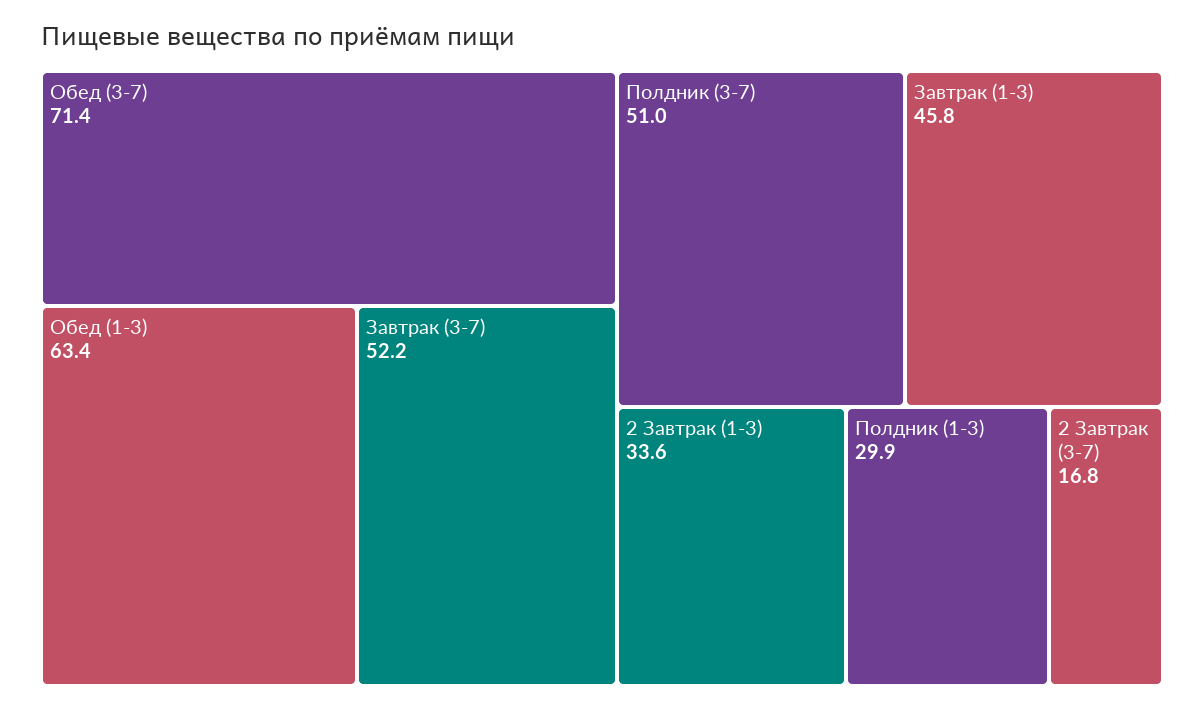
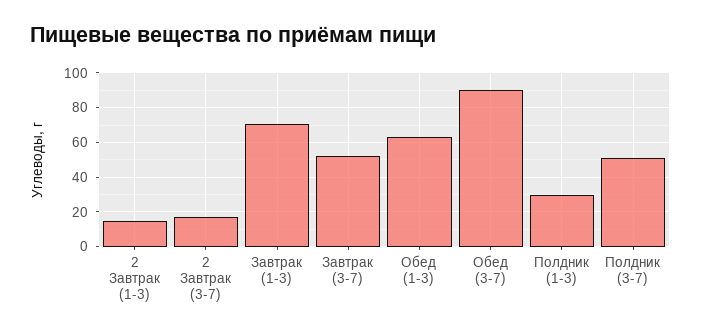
Обед (3-7): 71.4 -> 90
Завтрак (1-3): 45.8 -> 70
2 Завтрак (1-3): 33.6 -> 15

